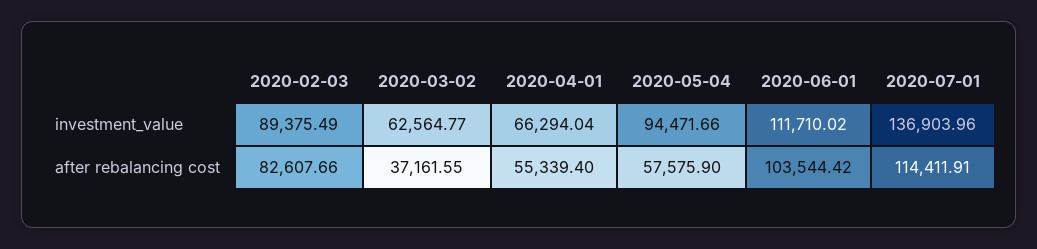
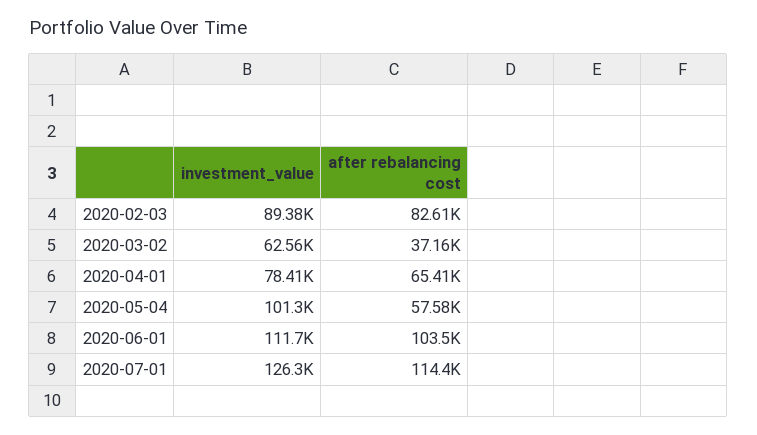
2020-04-01, investment_value: 66294.04 -> 78410
2020-05-04, investment_value: 94471.66 -> 101300
2020-07-01, investment_value: 136903.96 -> 126300
2020-04-01, after rebalancing cost: 55339.4 -> 65410

